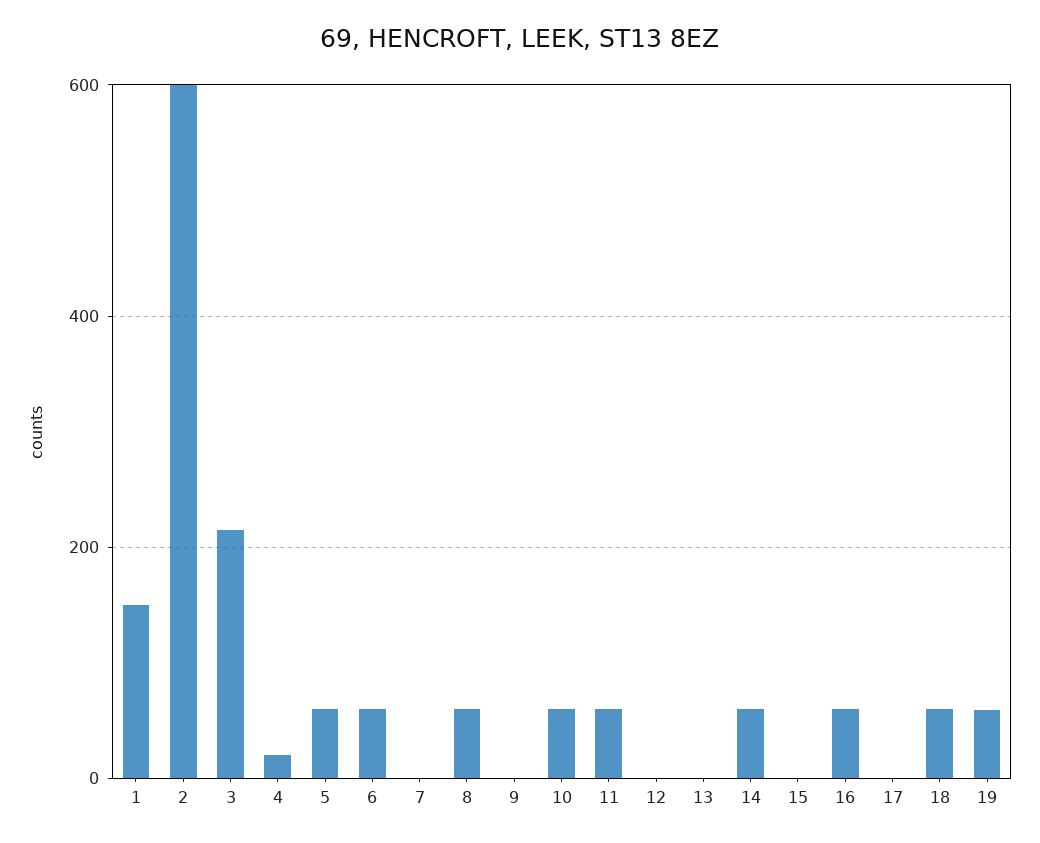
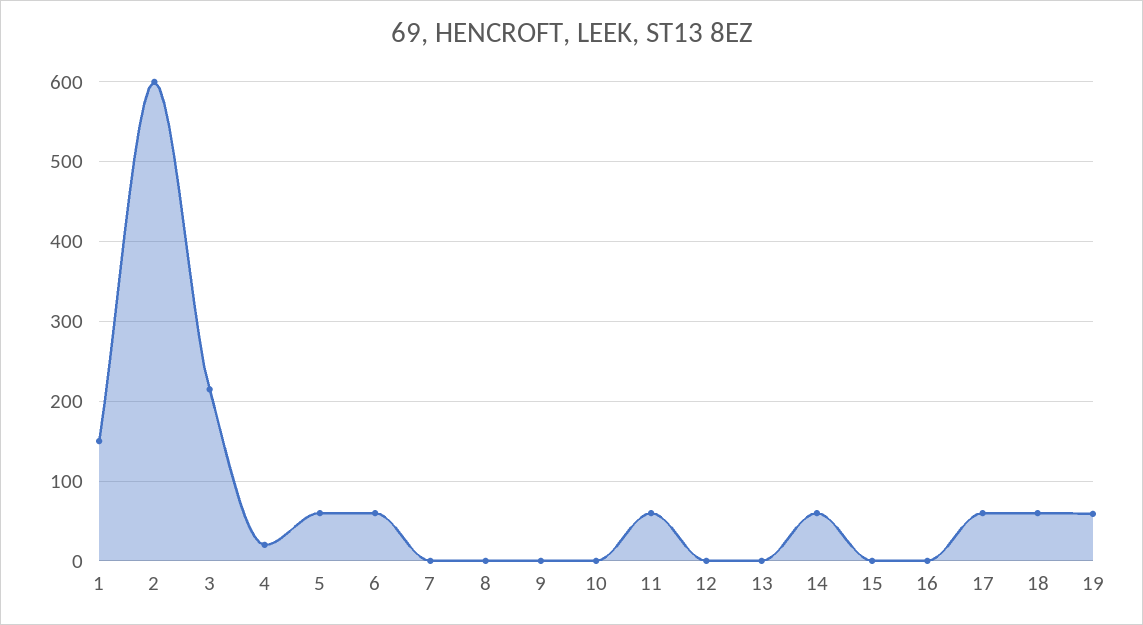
8: 60 -> 0
10: 60 -> 0
16: 60 -> 0
17: 0 -> 60

